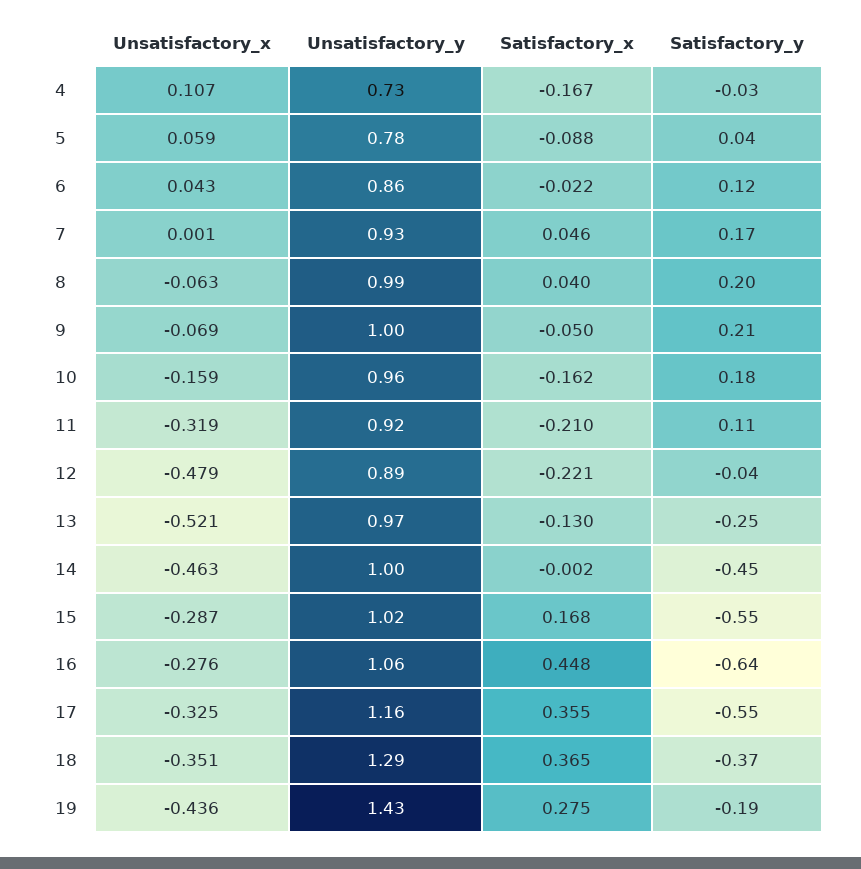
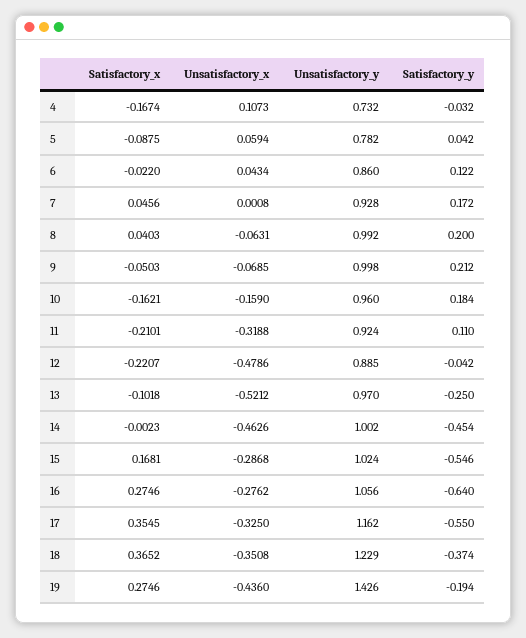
Satisfactory_x, 13: -0.13 -> -0.1018
Satisfactory_x, 16: 0.448 -> 0.2746
Unsatisfactory_y, 18: 1.29 -> 1.229

